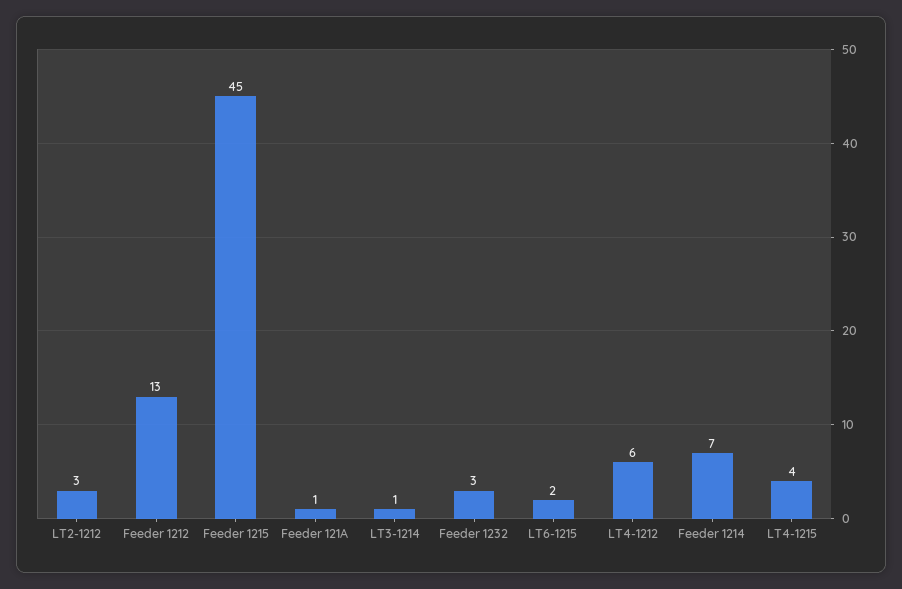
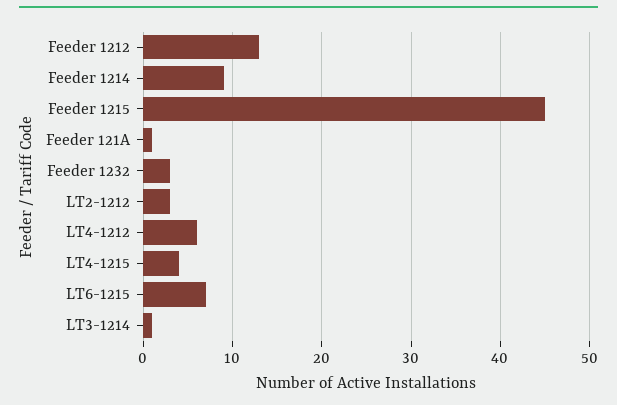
LT6-1215: 2 -> 7
Feeder 1214: 7 -> 9

